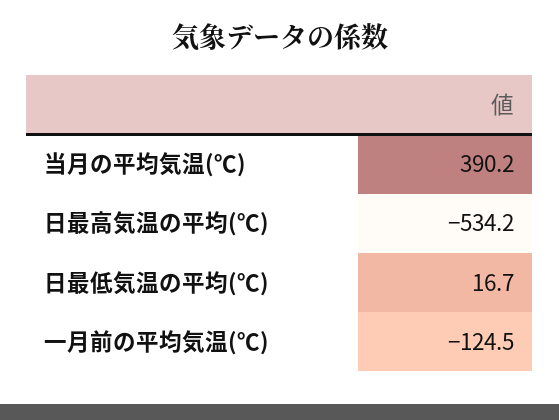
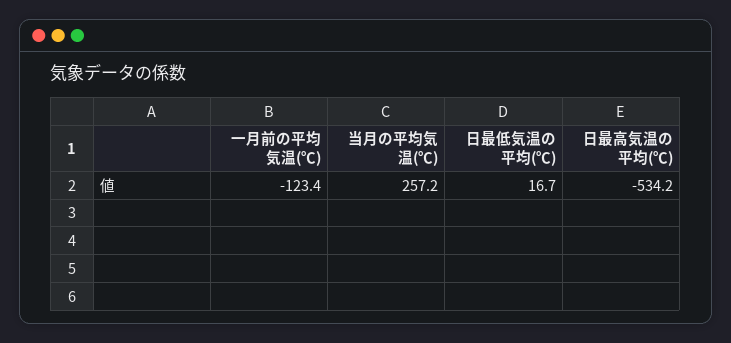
当月の平均気温(℃): 390.2 -> 257.2
一月前の平均気温(℃): -124.5 -> -123.4

